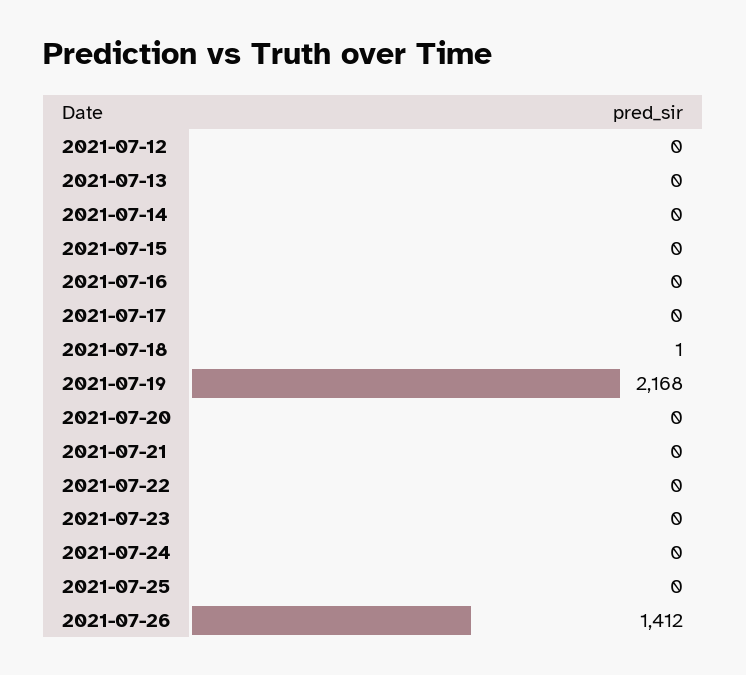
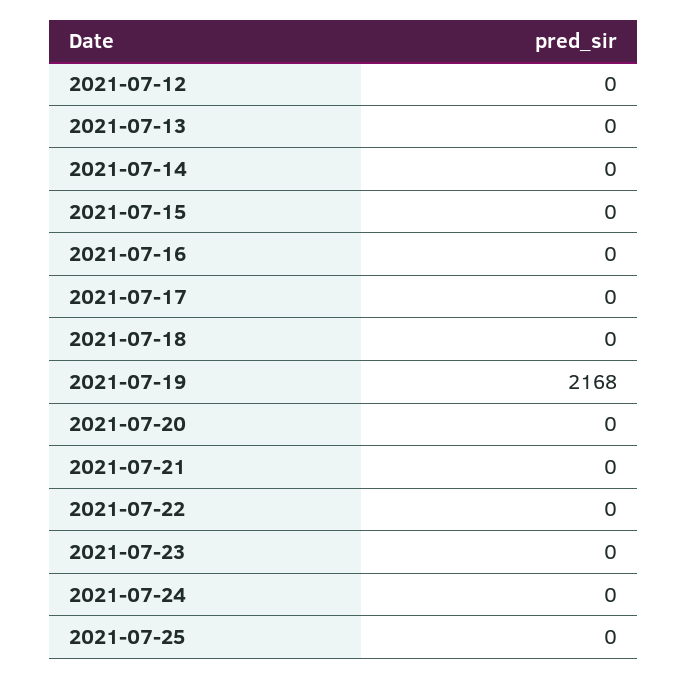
2021-07-18: 1 -> 0
2021-07-26: 1412 -> none

